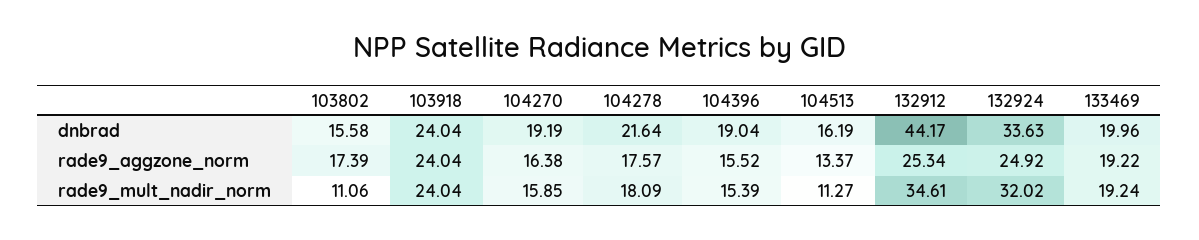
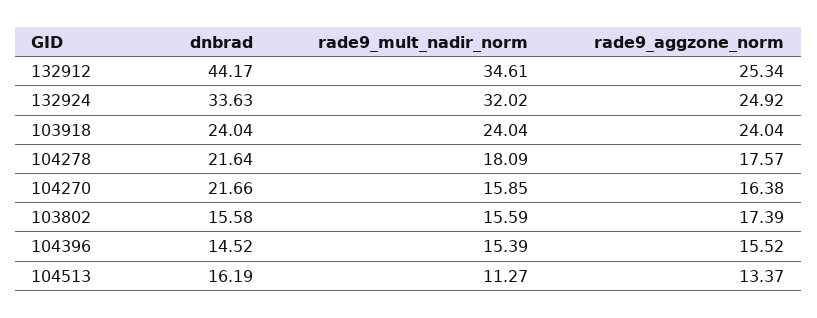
104270, dnbrad: 19.19 -> 21.66
104396, dnbrad: 19.04 -> 14.52
133469, dnbrad: 19.96 -> none
133469, rade9_aggzone_norm: 19.22 -> none
103802, rade9_mult_nadir_norm: 11.06 -> 15.59
133469, rade9_mult_nadir_norm: 19.24 -> none

